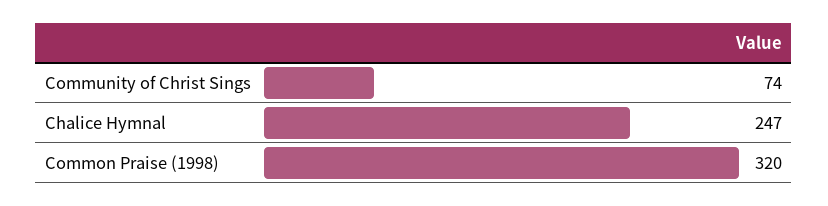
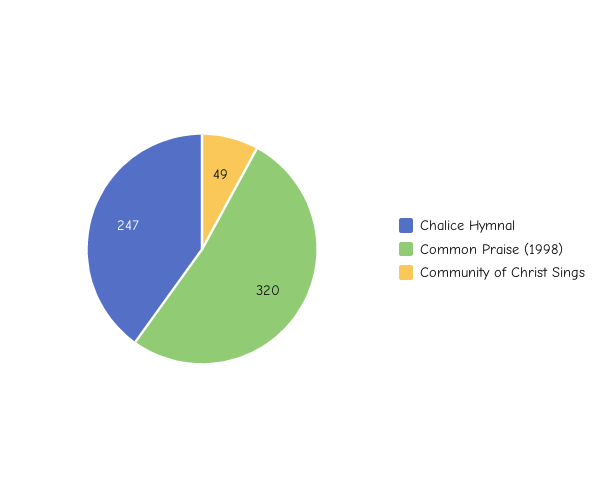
Community of Christ Sings: 74 -> 49

